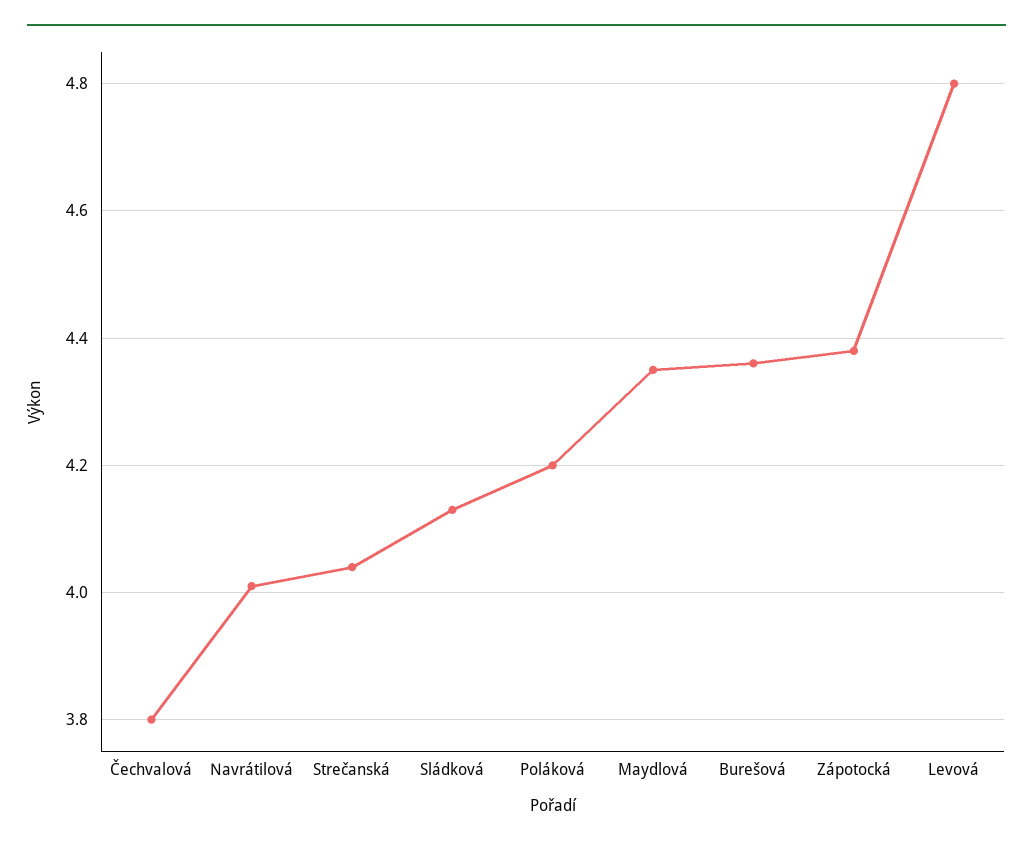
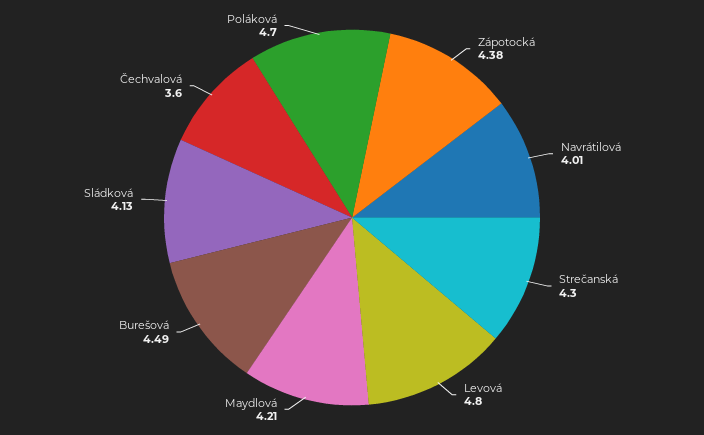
Čechvalová: 3.8 -> 3.6
Strečanská: 4.05 -> 4.3
Poláková: 4.2 -> 4.7
Maydlová: 4.35 -> 4.21
Burešová: 4.35 -> 4.49

